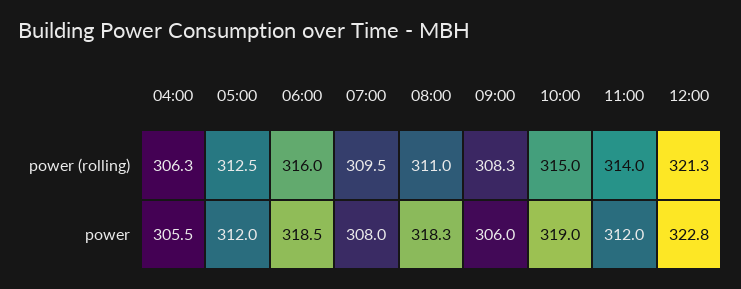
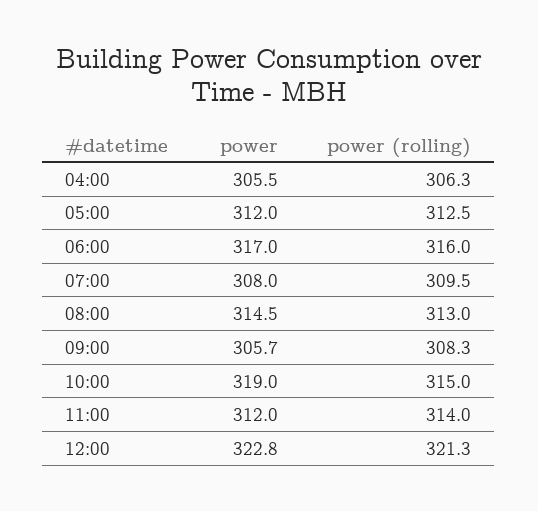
08:00, power (rolling): 311 -> 313
06:00, power: 318.5 -> 317
08:00, power: 318.3 -> 314.5
09:00, power: 306 -> 305.7

